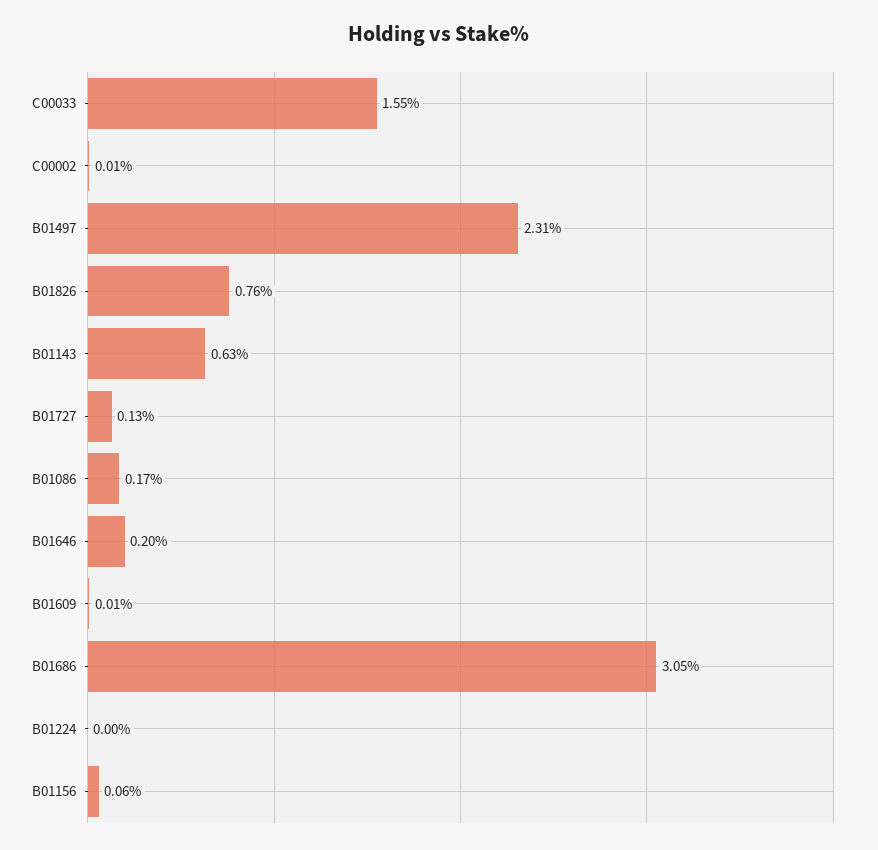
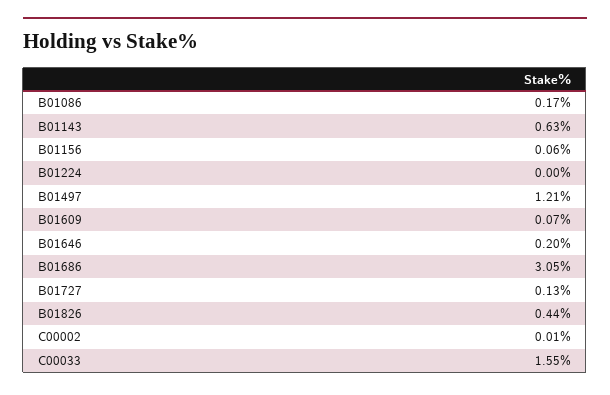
B01497: 2.31 -> 1.21
B01826: 0.76 -> 0.44
B01609: 0.01 -> 0.07

